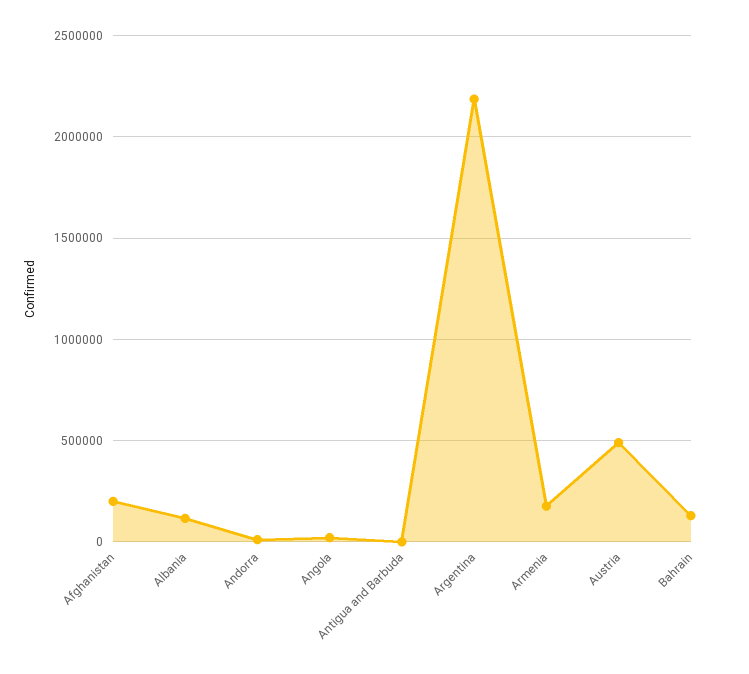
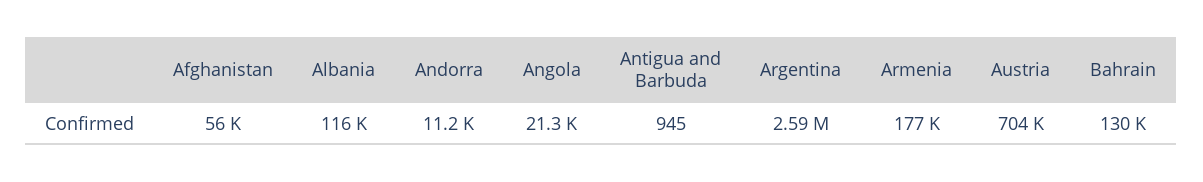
Afghanistan: 200000 -> 56000
Argentina: 2200000 -> 2590000
Austria: 500000 -> 704000

